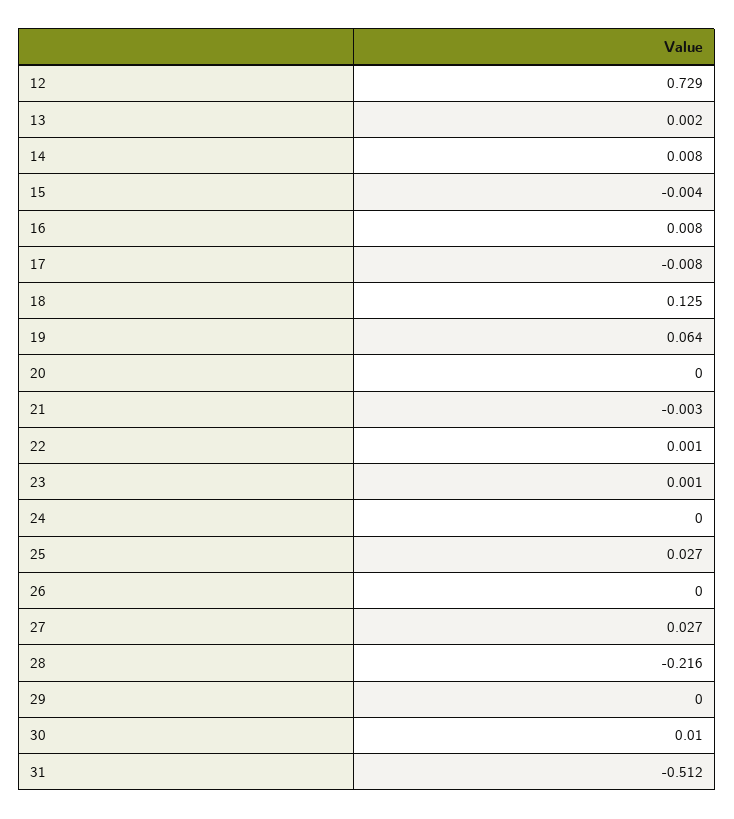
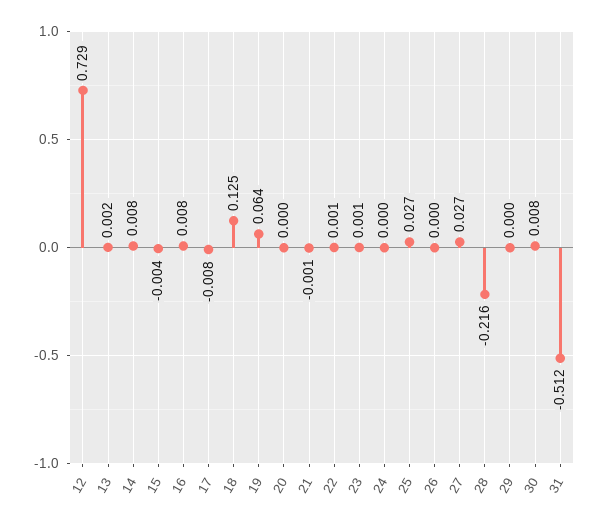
21: -0.003 -> -0.001
30: 0.01 -> 0.008

